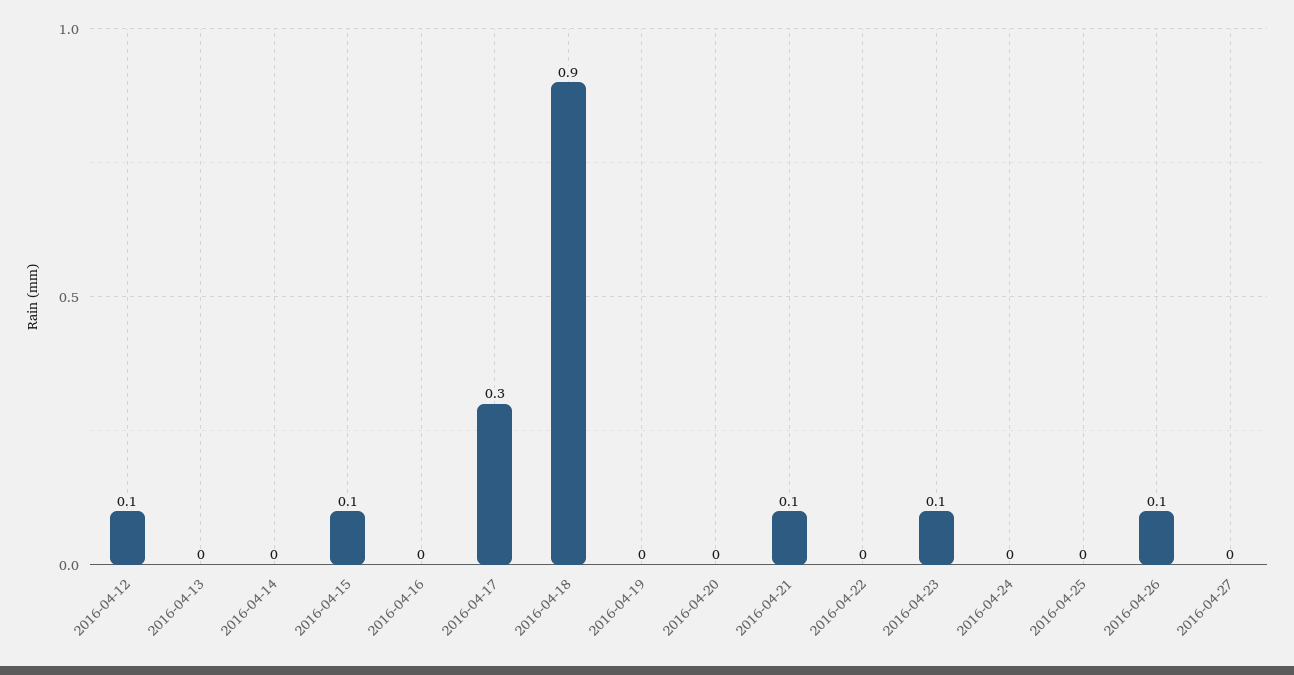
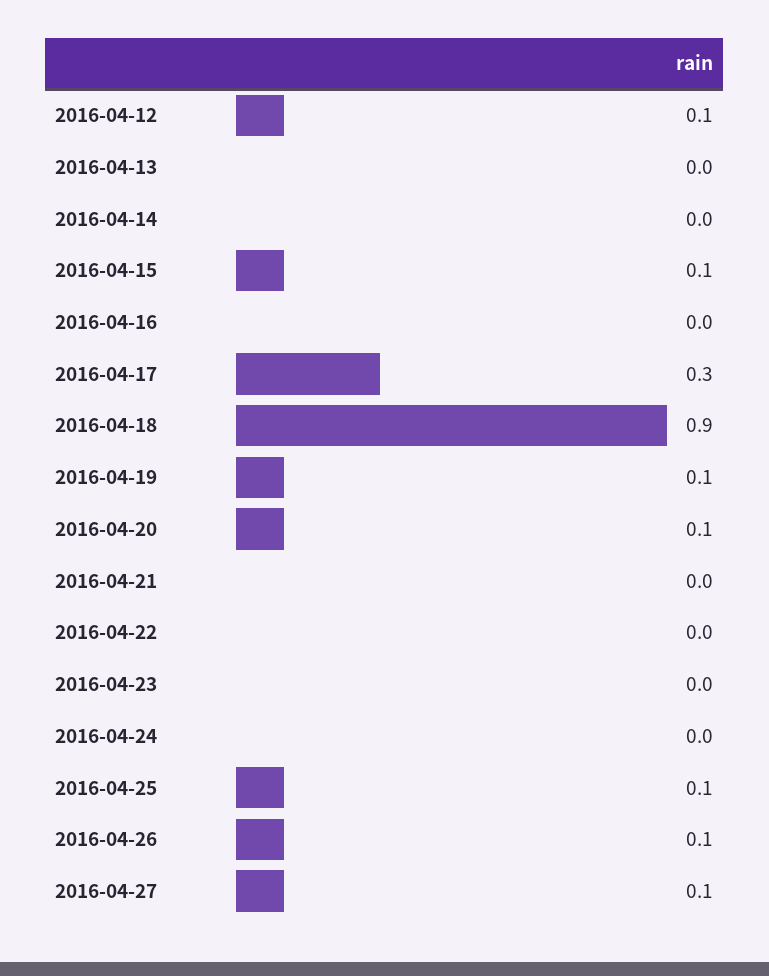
2016-04-19: 0 -> 0.1
2016-04-20: 0 -> 0.1
2016-04-21: 0.1 -> 0
2016-04-23: 0.1 -> 0
2016-04-25: 0 -> 0.1
2016-04-27: 0 -> 0.1

